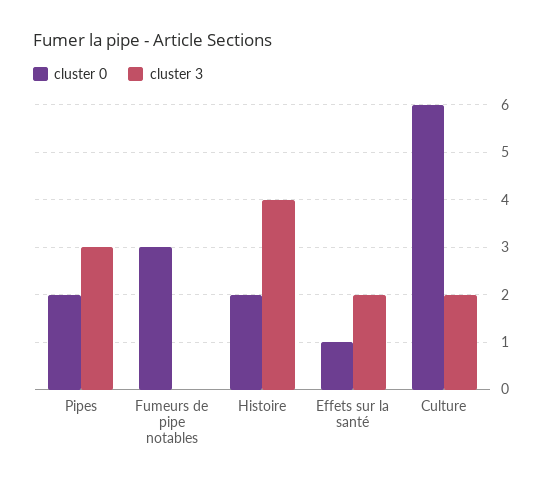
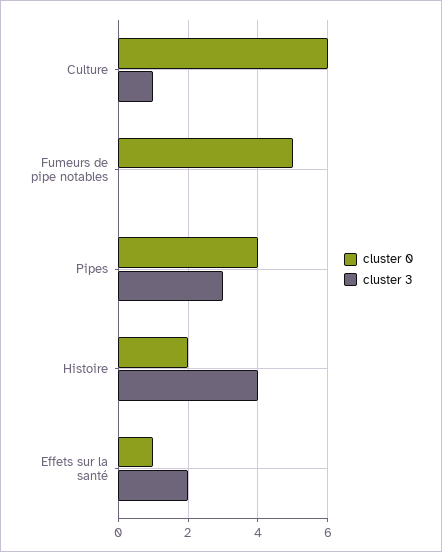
cluster 0, Pipes: 2 -> 4
cluster 0, Fumeurs de pipe notables: 3 -> 5
cluster 3, Culture: 2 -> 1

